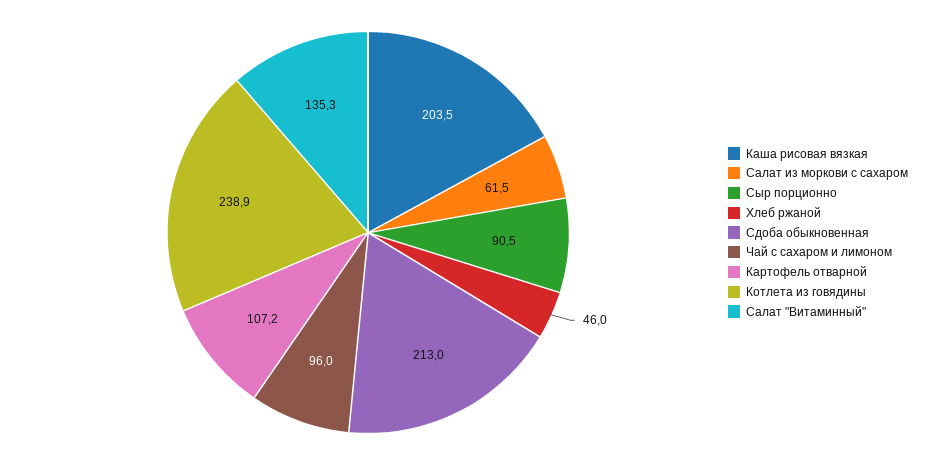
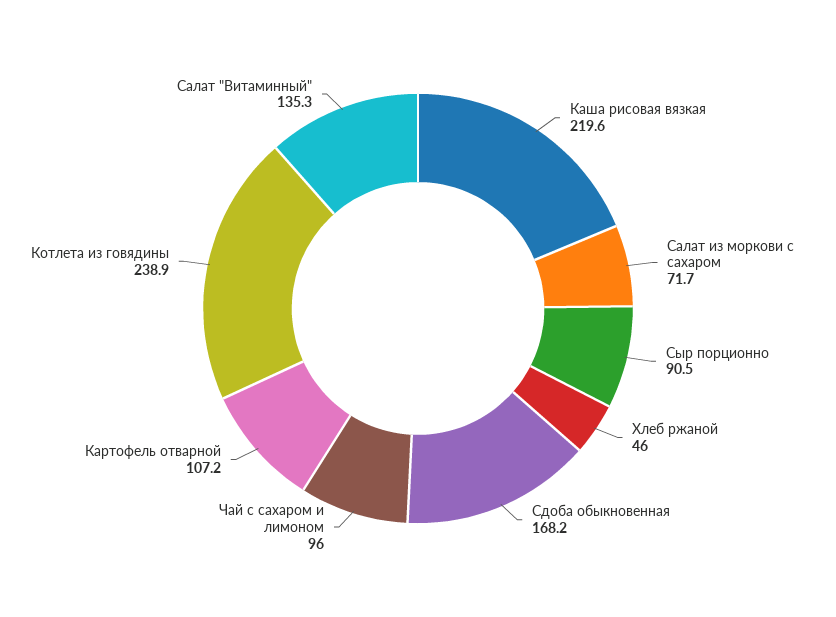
Каша рисовая вязкая: 203.5 -> 219.6
Салат из моркови с сахаром: 61.5 -> 71.7
Сдоба обыкновенная: 213 -> 168.2

